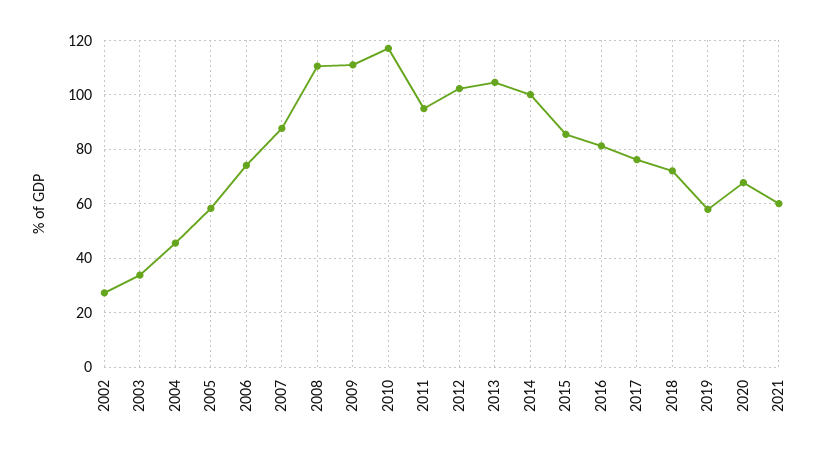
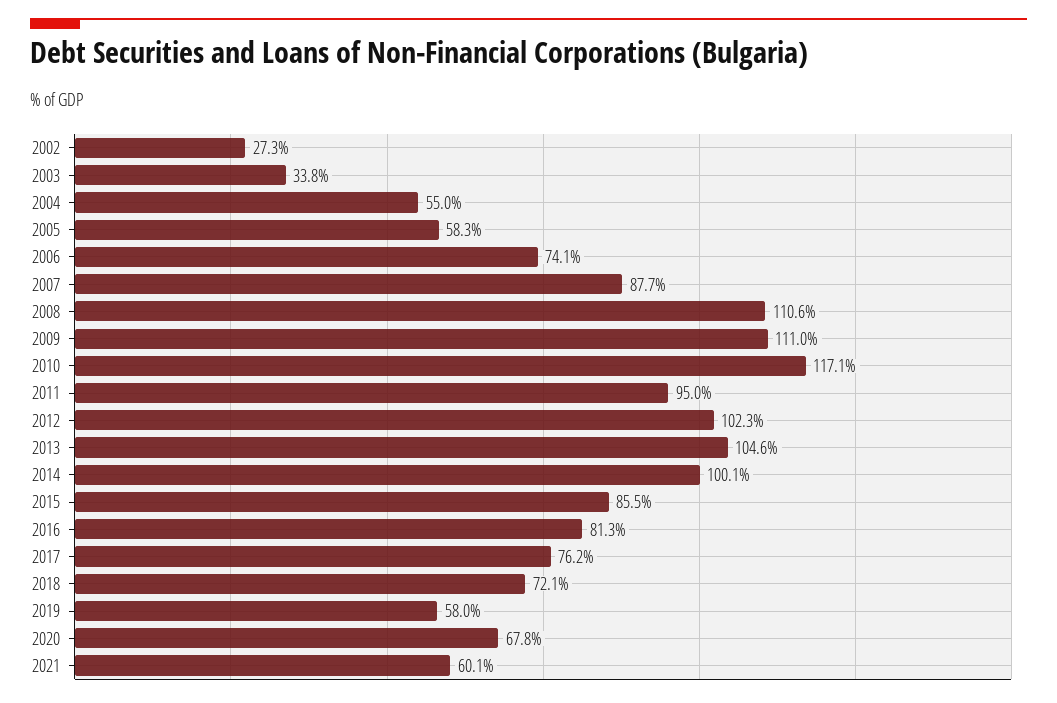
2004: 45 -> 55

